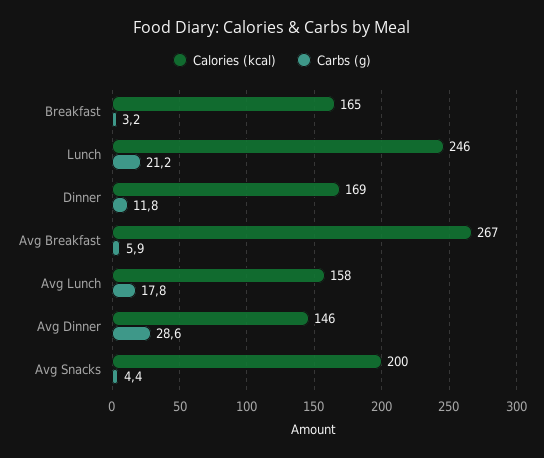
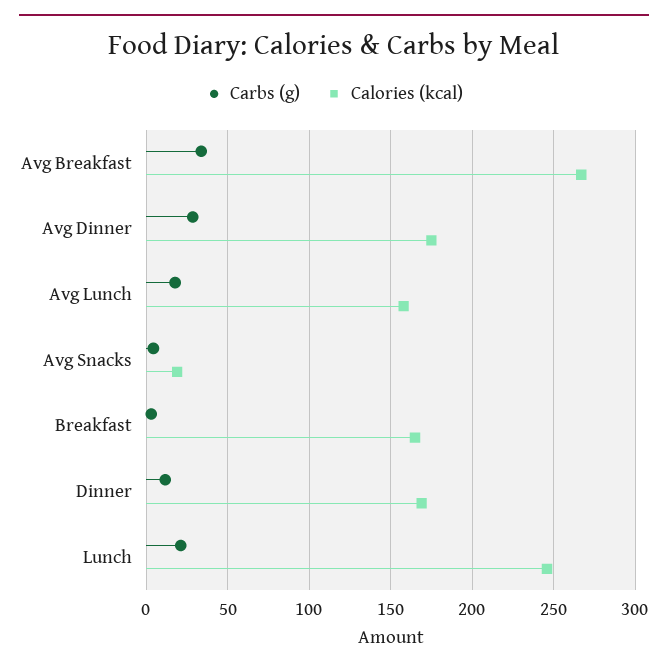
Carbs (g), Avg Breakfast: 5.9 -> 35
Calories (kcal), Avg Dinner: 146 -> 175
Calories (kcal), Avg Snacks: 200 -> 20

